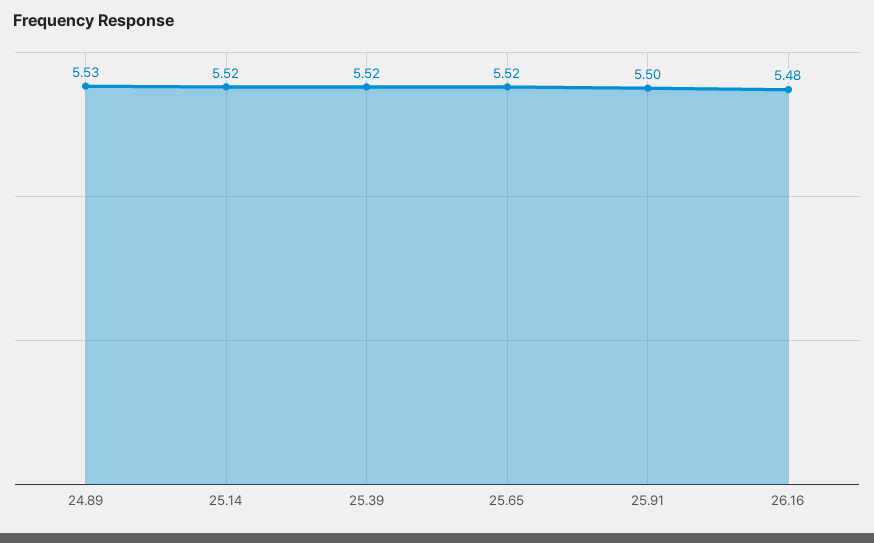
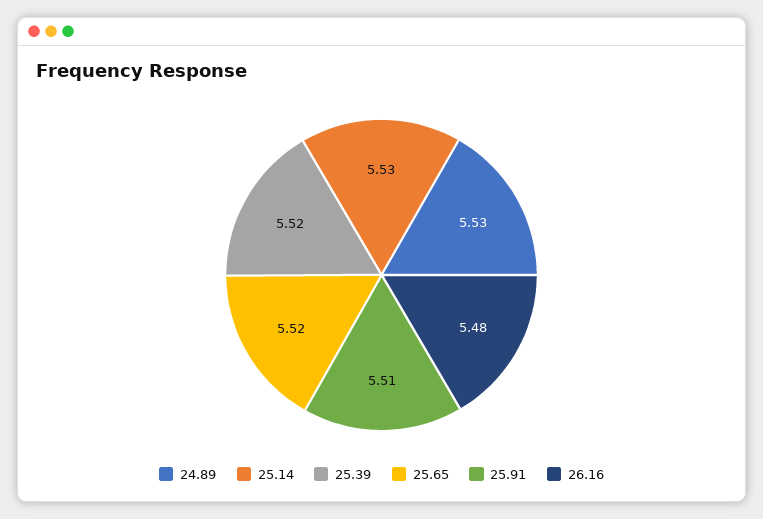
25.14: 5.52 -> 5.53
25.91: 5.5 -> 5.51

